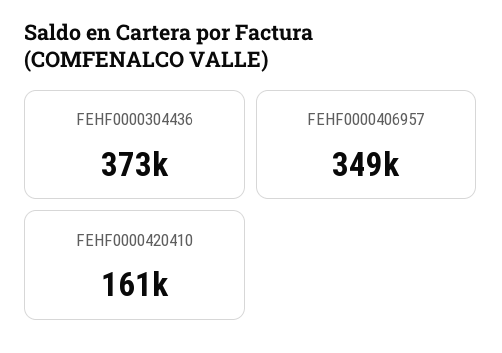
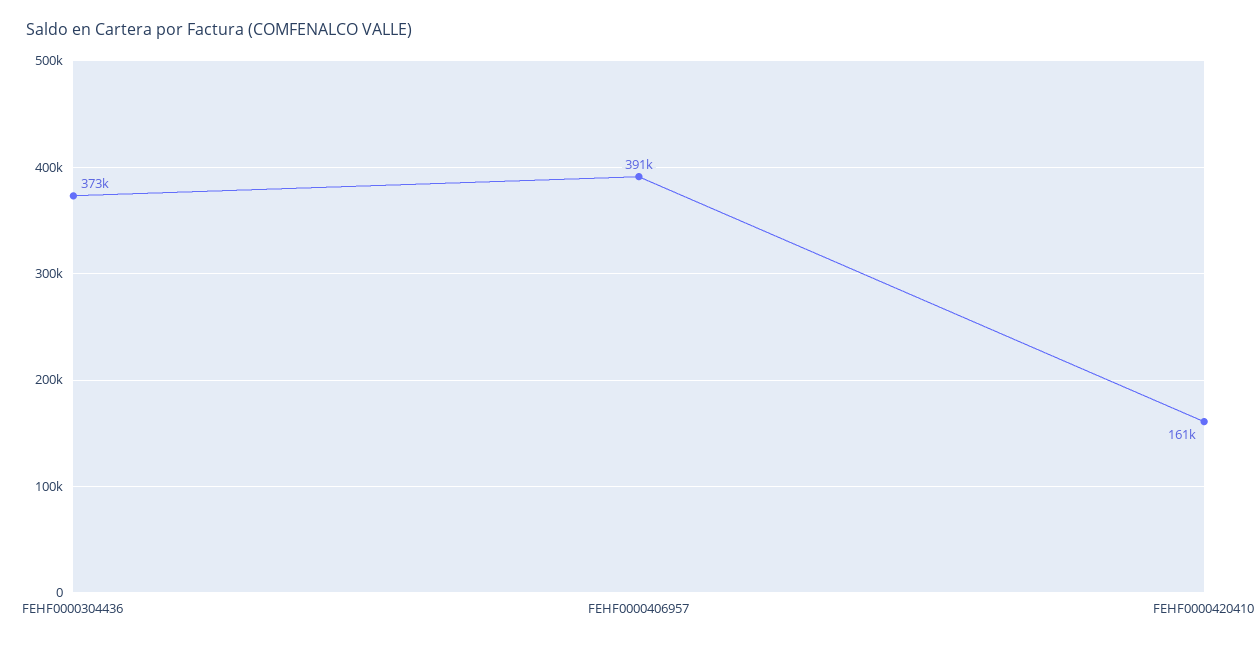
FEHF0000406957: 349000 -> 391000

